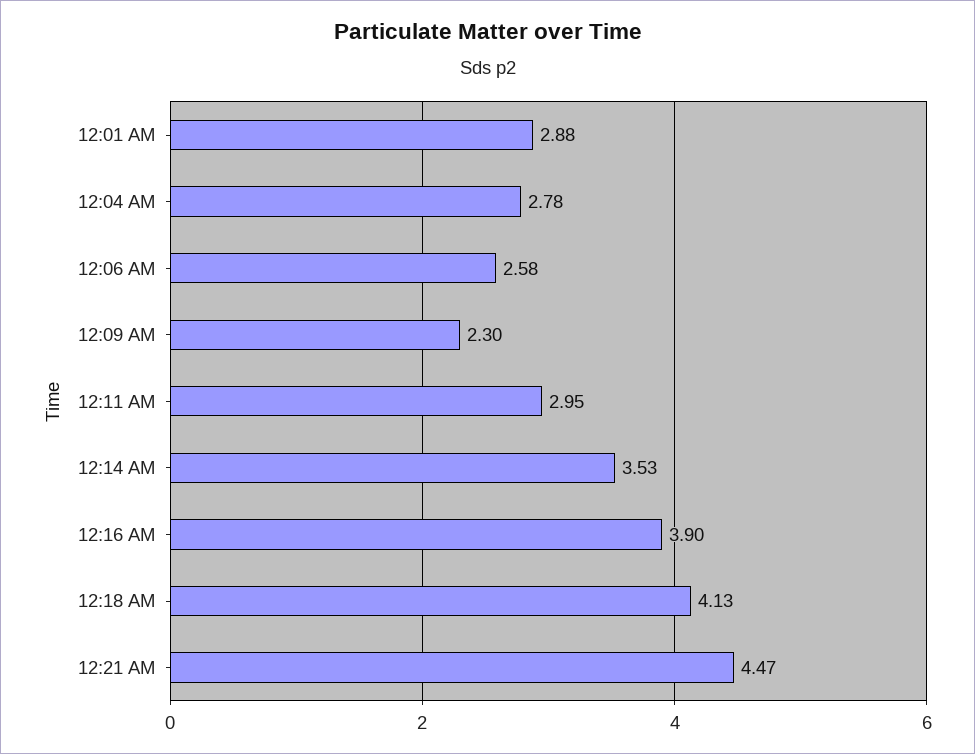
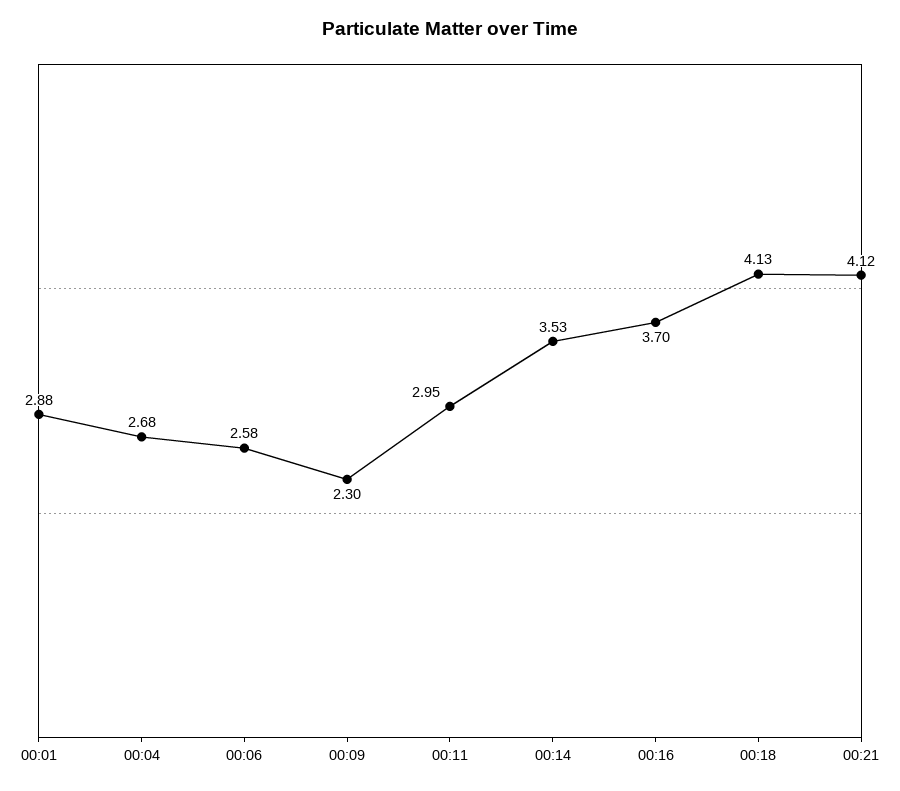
12:04 AM: 2.78 -> 2.68
12:16 AM: 3.9 -> 3.7
12:21 AM: 4.47 -> 4.12

